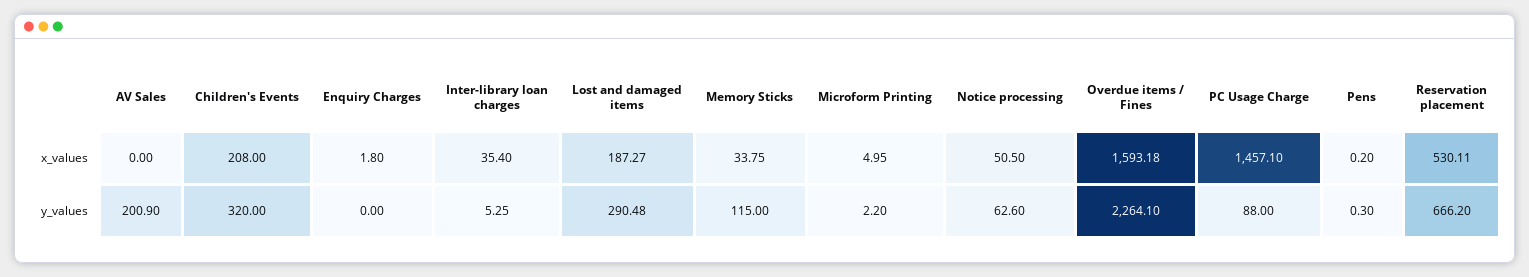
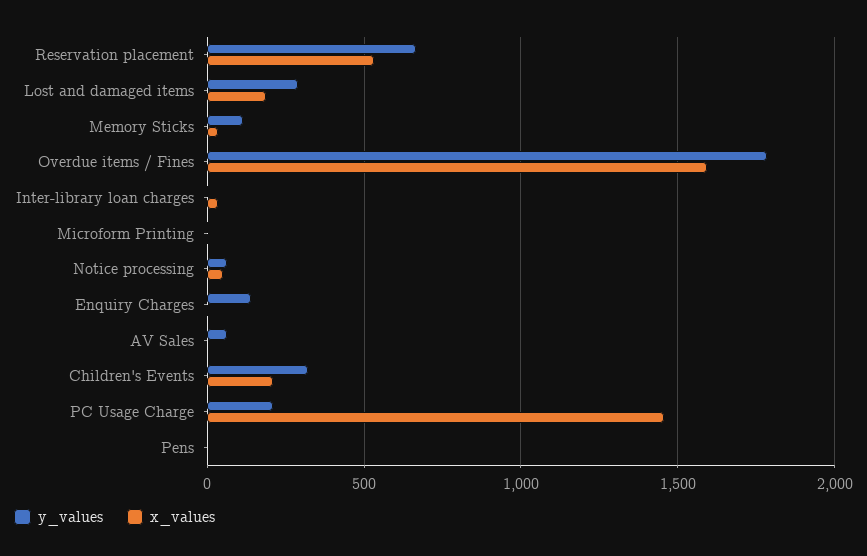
y_values, AV Sales: 200.9 -> 50
y_values, Enquiry Charges: 0 -> 150
y_values, Overdue items / Fines: 2264.1 -> 1800
y_values, PC Usage Charge: 88 -> 200

